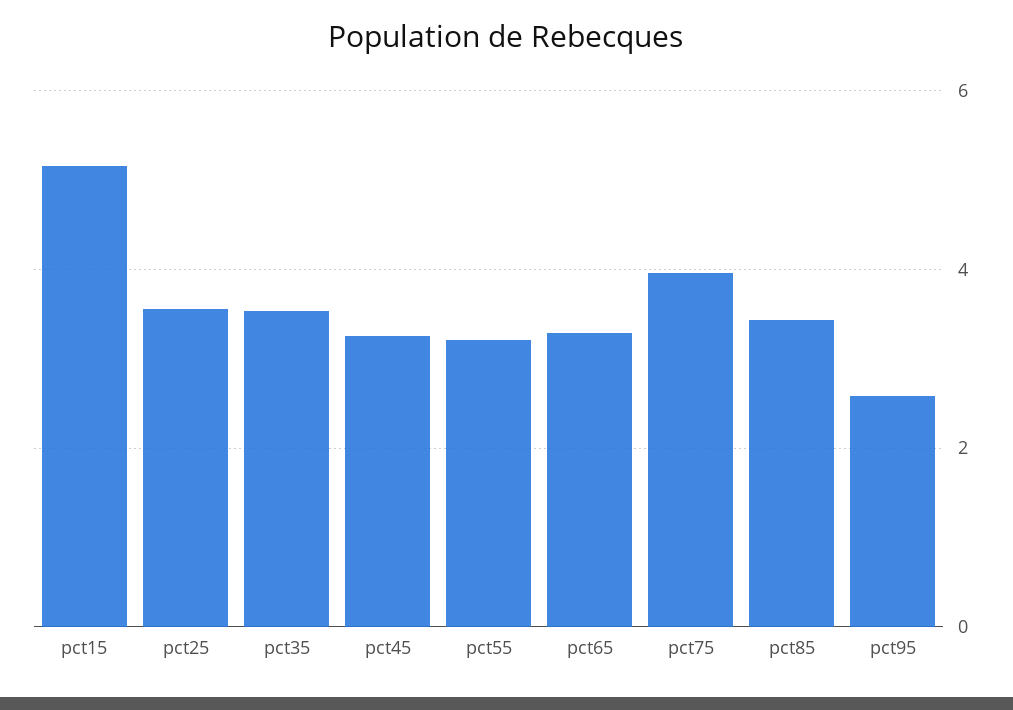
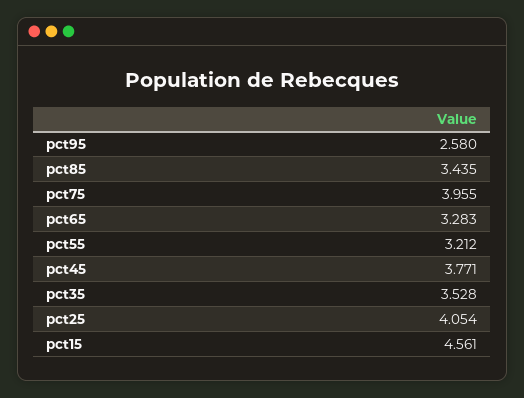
pct15: 5.2 -> 4.561
pct25: 3.6 -> 4.054
pct45: 3.2 -> 3.771

